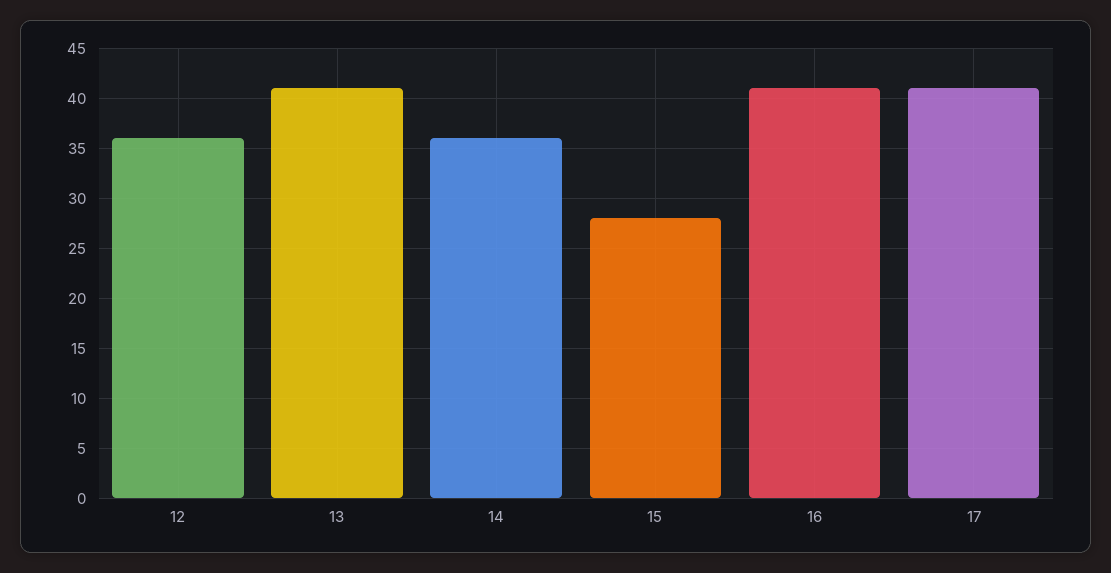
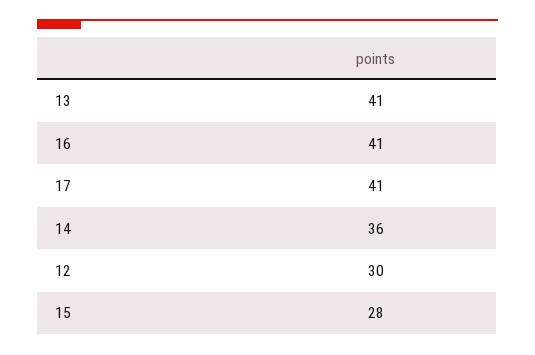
12: 36 -> 30

